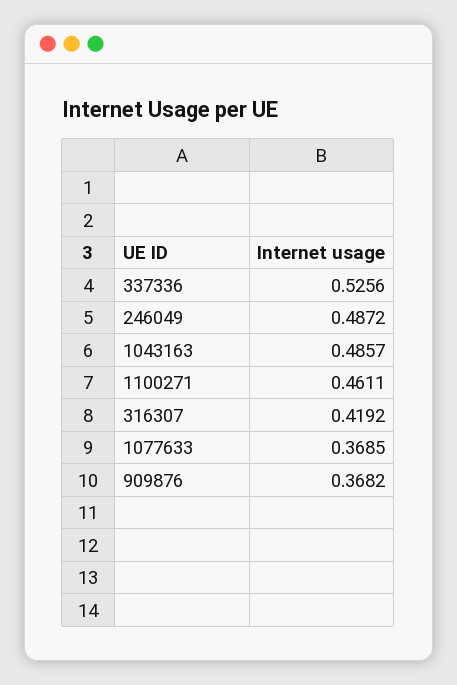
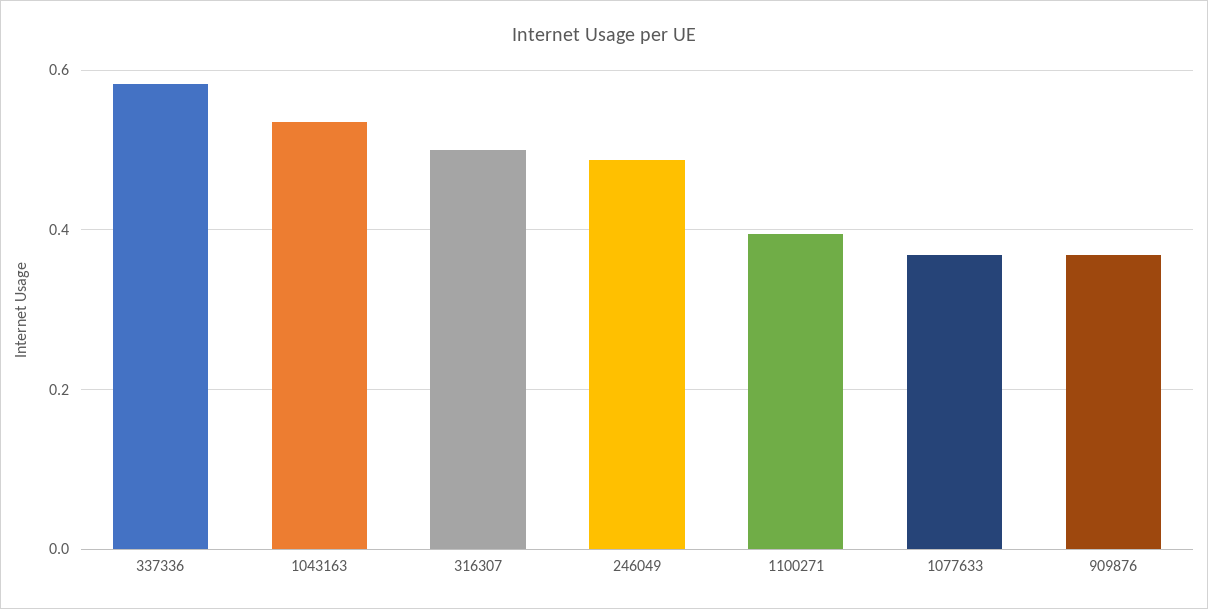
337336: 0.5256 -> 0.58
1043163: 0.4857 -> 0.54
1100271: 0.4611 -> 0.4
316307: 0.4192 -> 0.5

